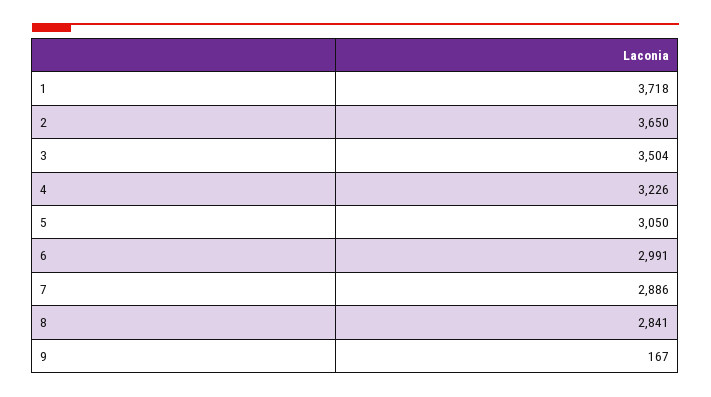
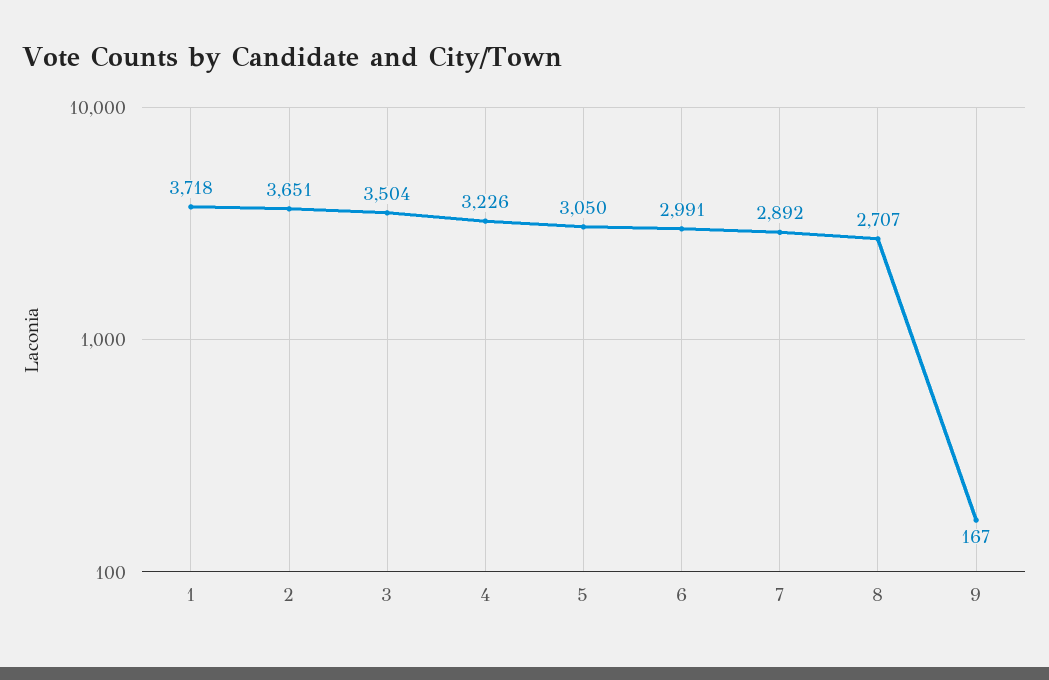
2: 3650 -> 3651
7: 2886 -> 2892
8: 2841 -> 2707

